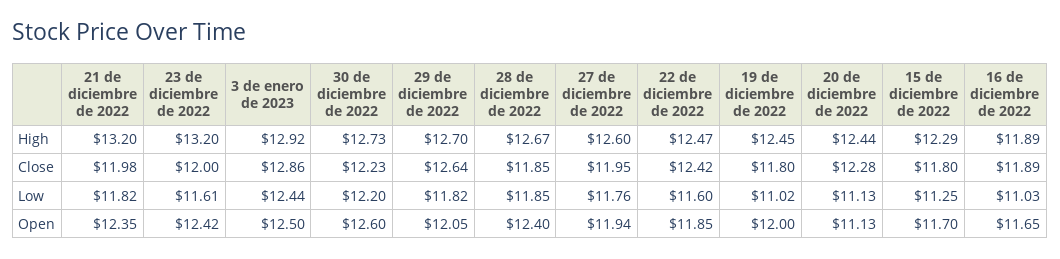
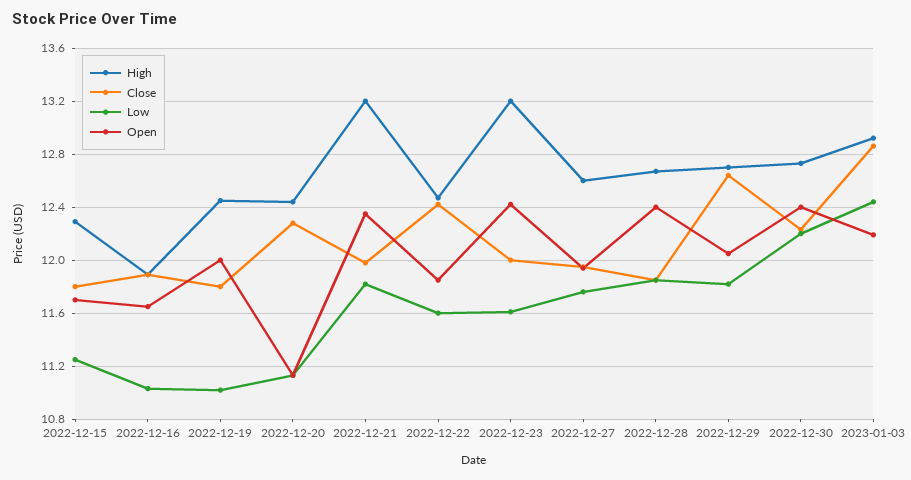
Open, 3 de enero de 2023: 12.5 -> 12.2
Open, 30 de diciembre de 2022: 12.6 -> 12.4

